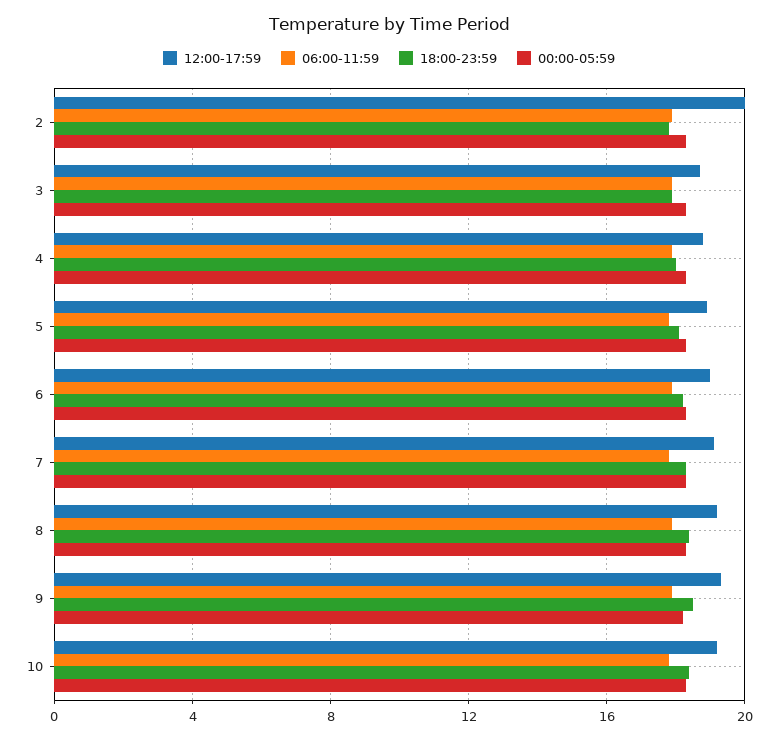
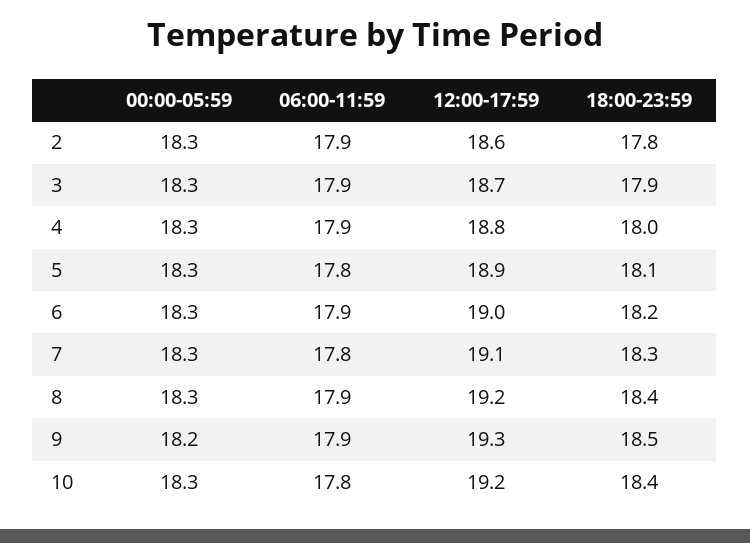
12:00-17:59, 2: 20 -> 18.6

